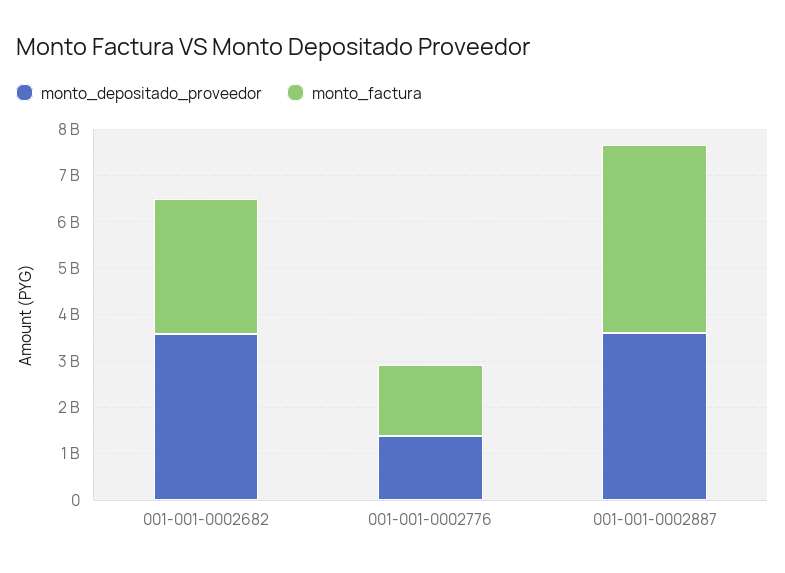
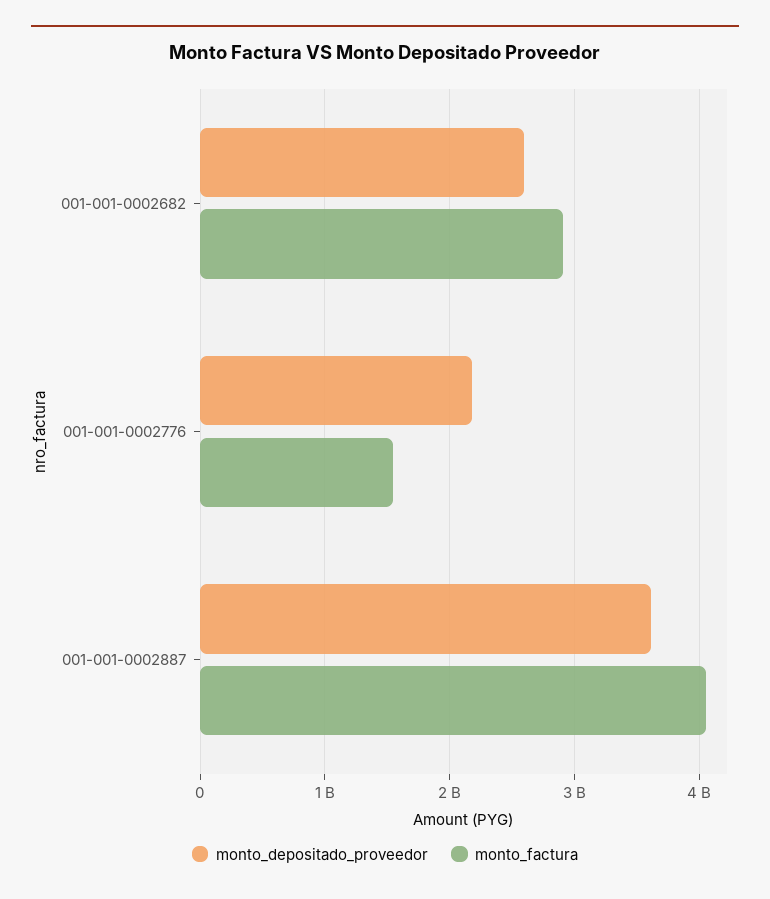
monto_depositado_proveedor, 001-001-0002682: 3600000000 -> 2600000000
monto_depositado_proveedor, 001-001-0002776: 1400000000 -> 2200000000

